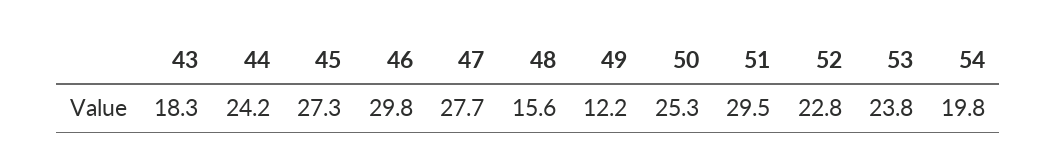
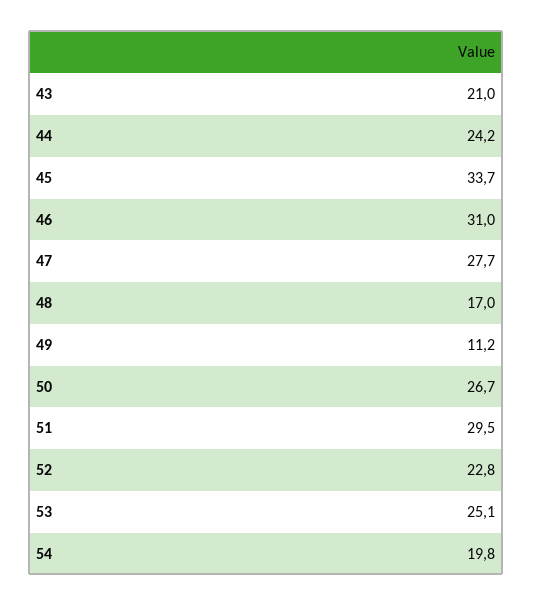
43: 18.3 -> 21
45: 27.3 -> 33.7
46: 29.8 -> 31
48: 15.6 -> 17
49: 12.2 -> 11.2
50: 25.3 -> 26.7
53: 23.8 -> 25.1

